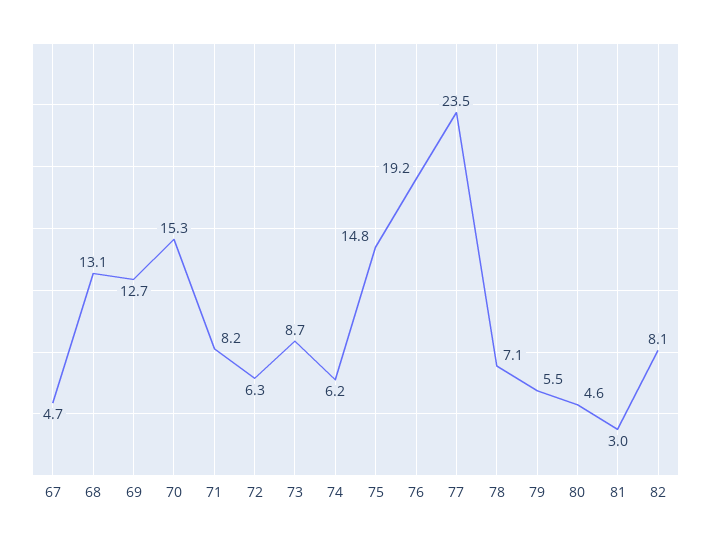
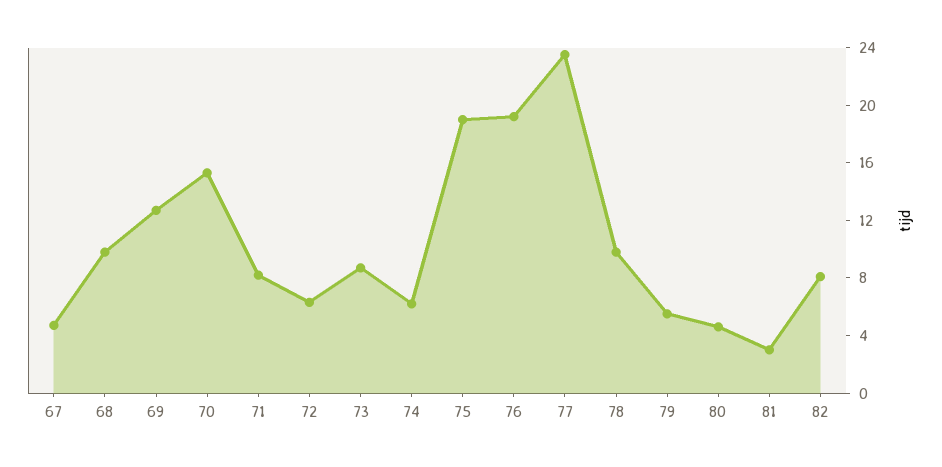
68: 13.1 -> 10
75: 14.8 -> 19
78: 7.1 -> 10

